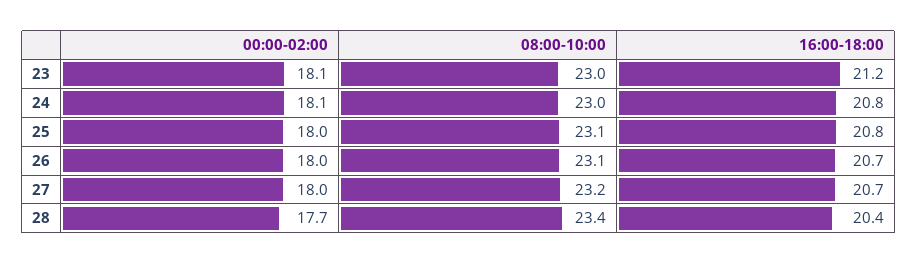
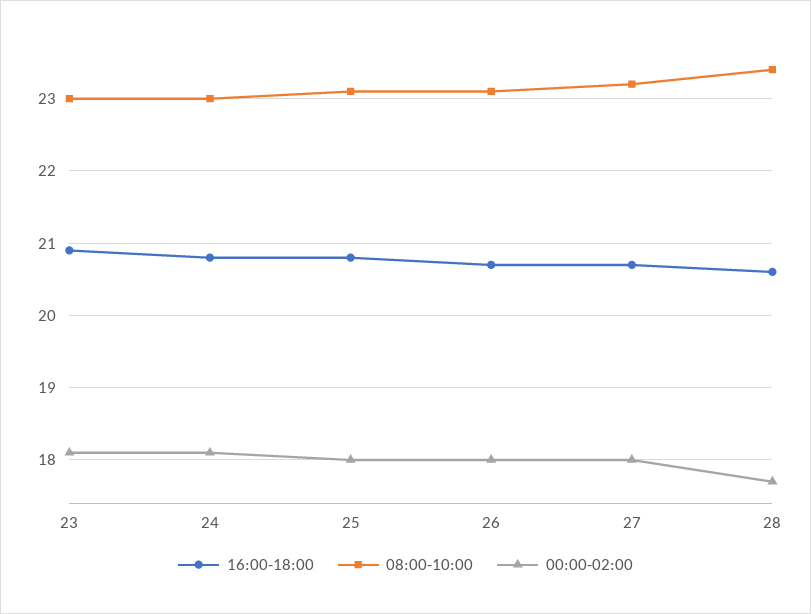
16:00-18:00, 23: 21.2 -> 20.9
16:00-18:00, 28: 20.4 -> 20.6

